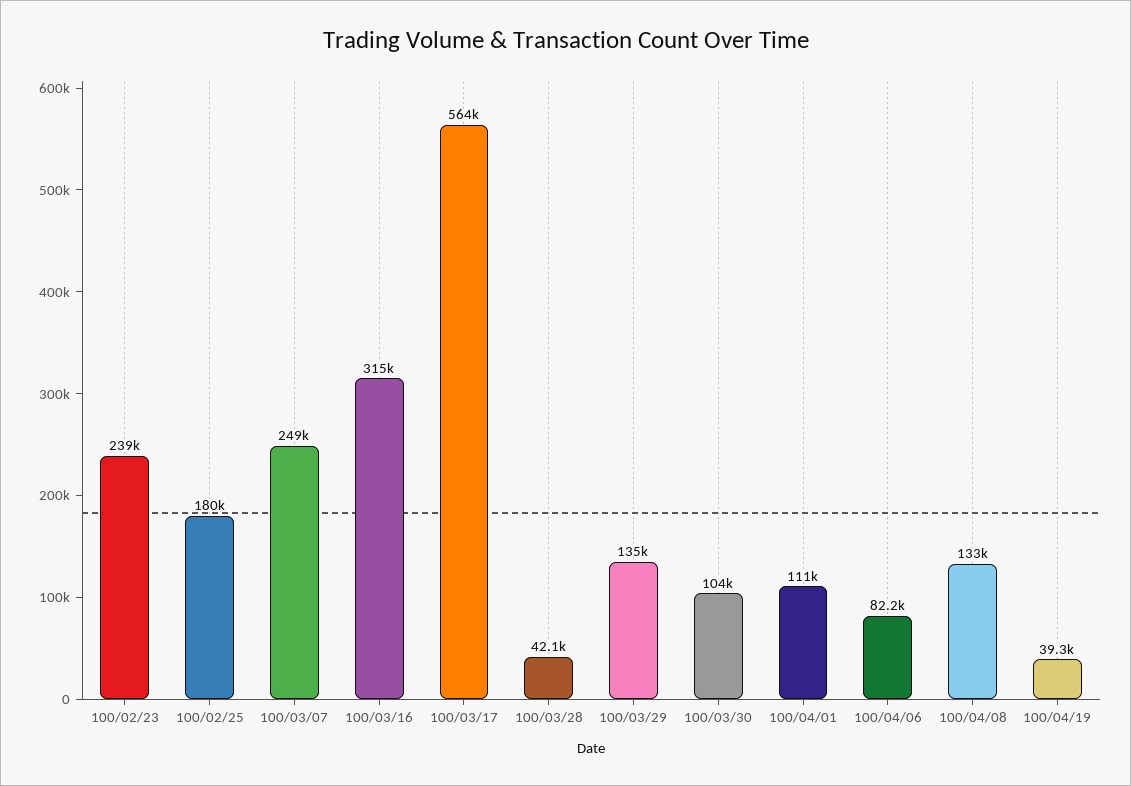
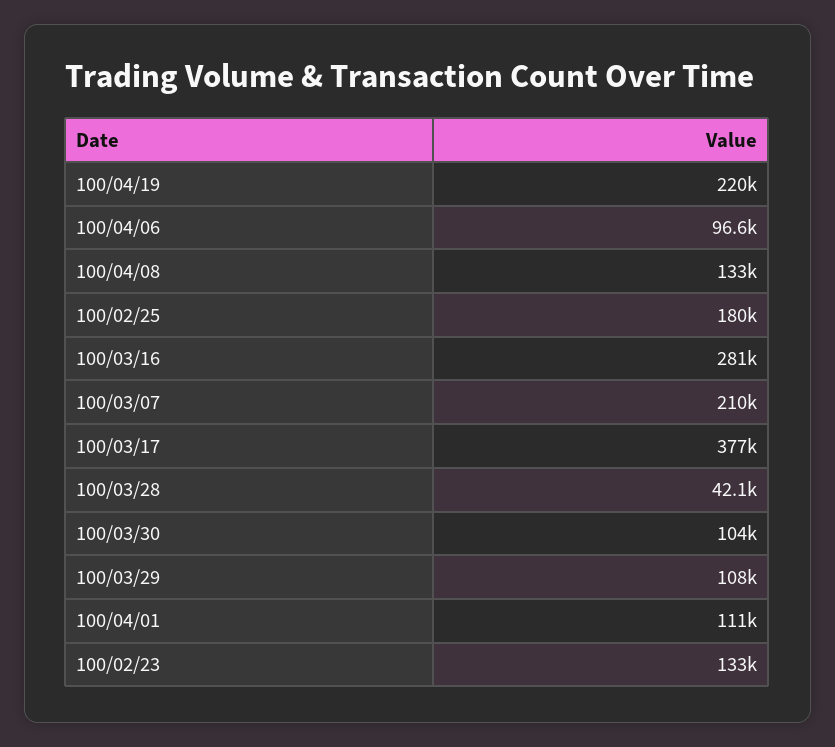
100/02/23: 239000 -> 133000
100/03/07: 249000 -> 210000
100/03/16: 315000 -> 281000
100/03/17: 564000 -> 377000
100/03/29: 135000 -> 108000
100/04/06: 82200 -> 96600
100/04/19: 39300 -> 220000

